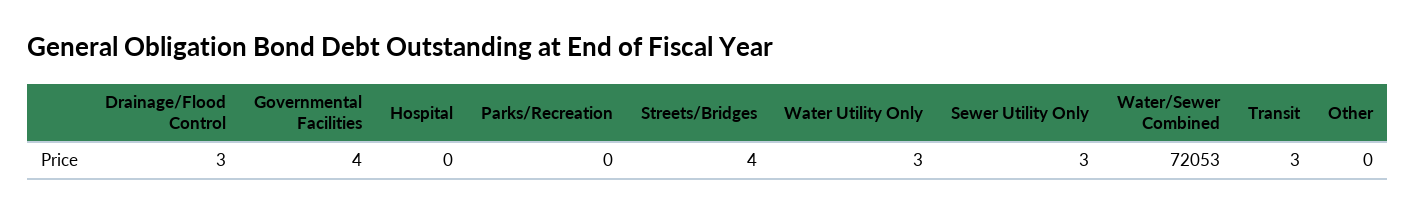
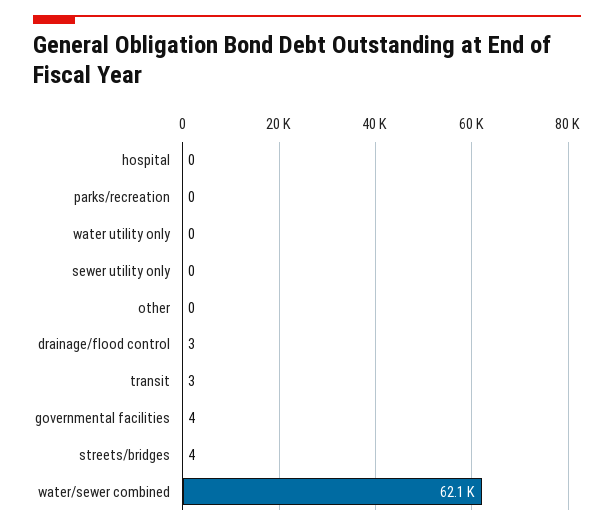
Water Utility Only: 3 -> 0
Sewer Utility Only: 3 -> 0
Water/Sewer Combined: 72053 -> 62100

